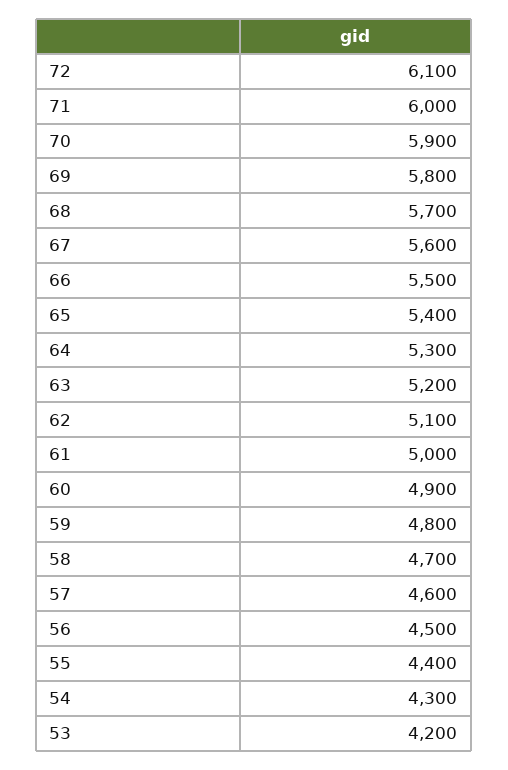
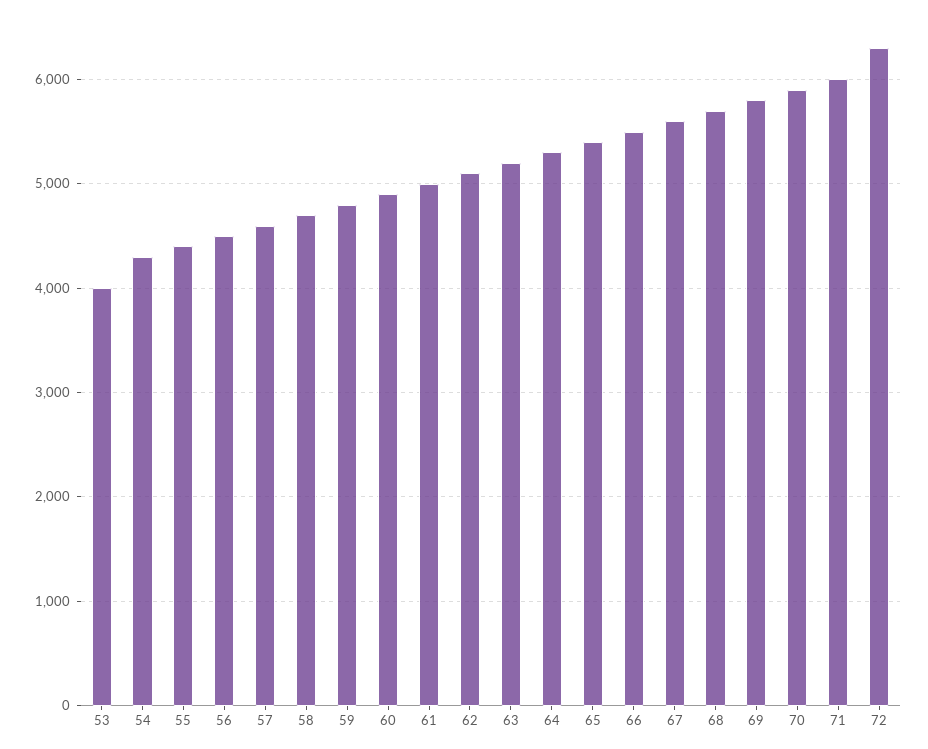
72: 6100 -> 6300
53: 4200 -> 4000

